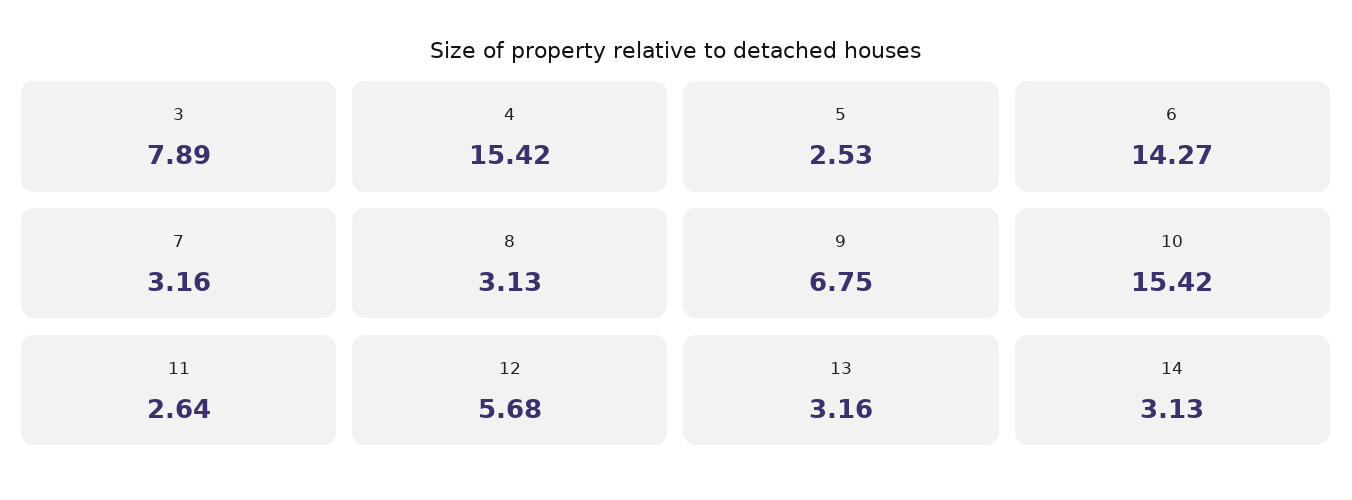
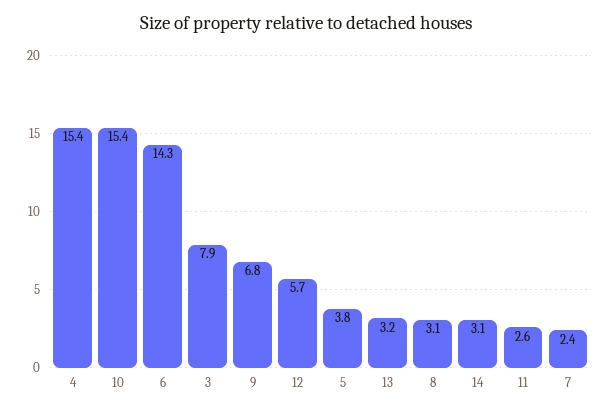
5: 2.53 -> 3.8
7: 3.16 -> 2.4

